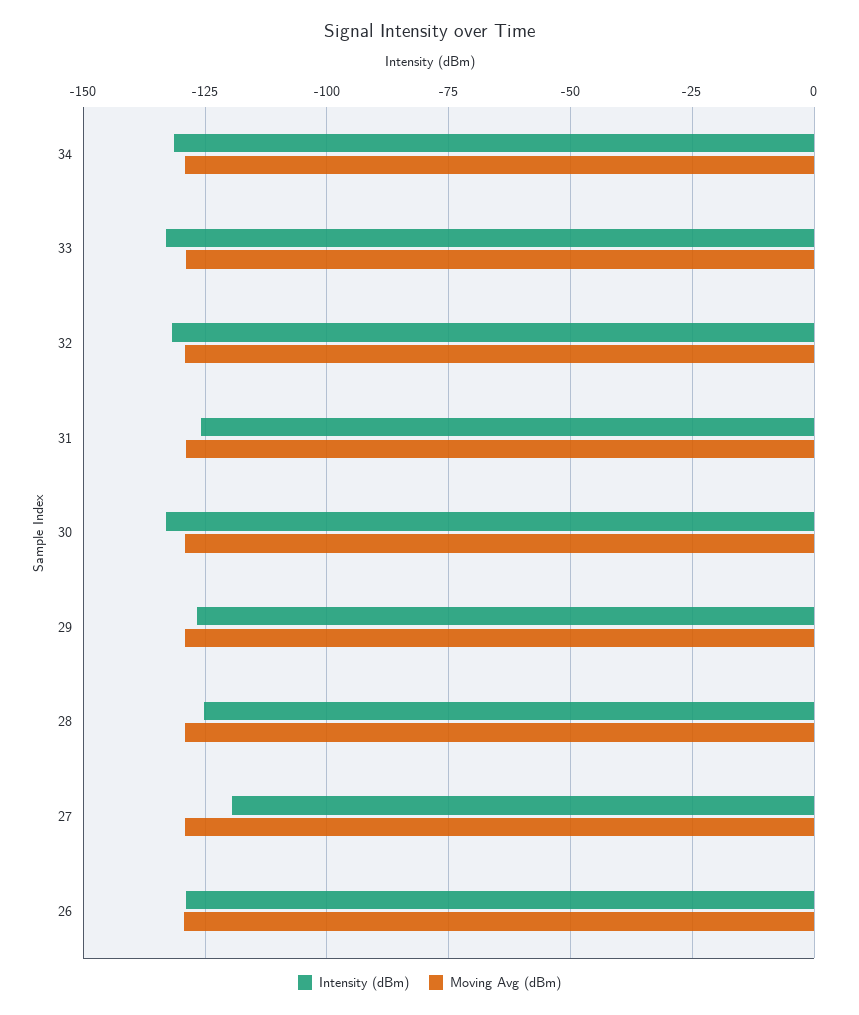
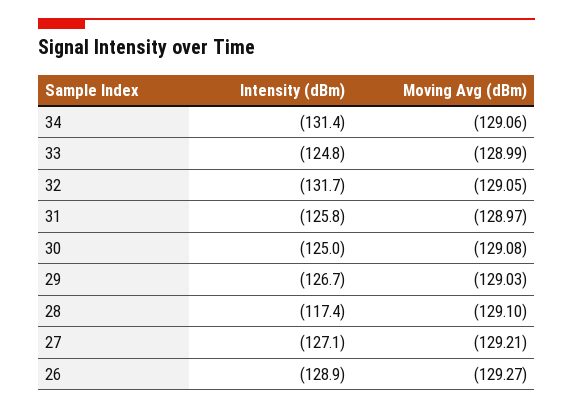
Intensity (dBm), 33: -132.5 -> -124.8
Intensity (dBm), 30: -132.5 -> -125
Intensity (dBm), 28: -125 -> -117.4
Intensity (dBm), 27: -120 -> -127.1

